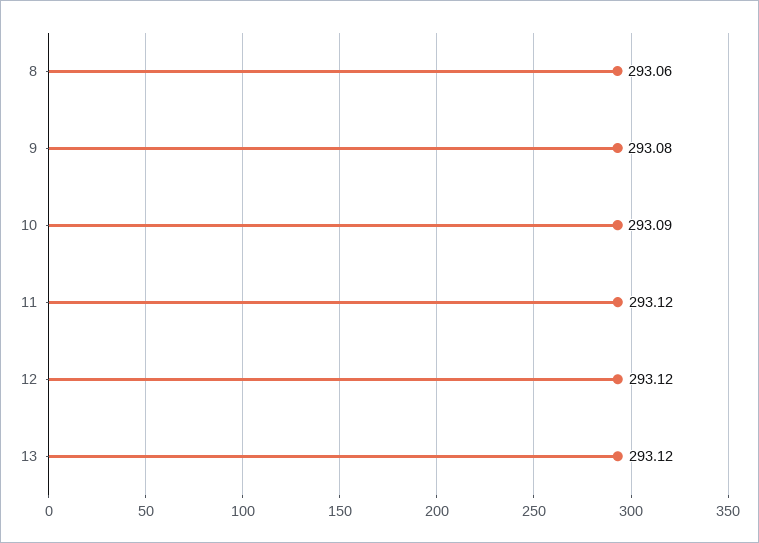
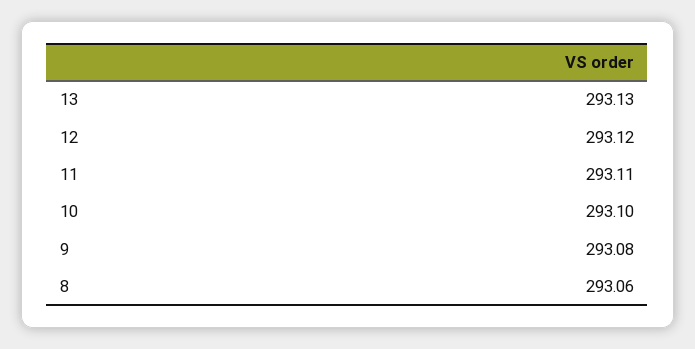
10: 293.09 -> 293.1
11: 293.12 -> 293.11
13: 293.12 -> 293.13

